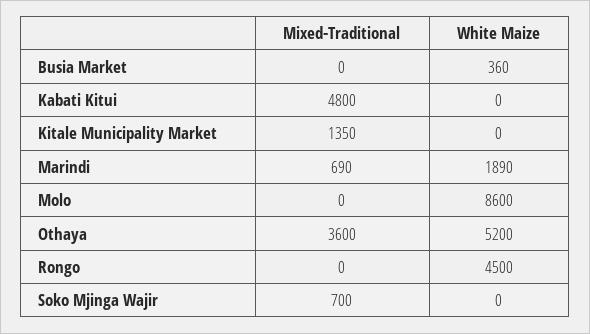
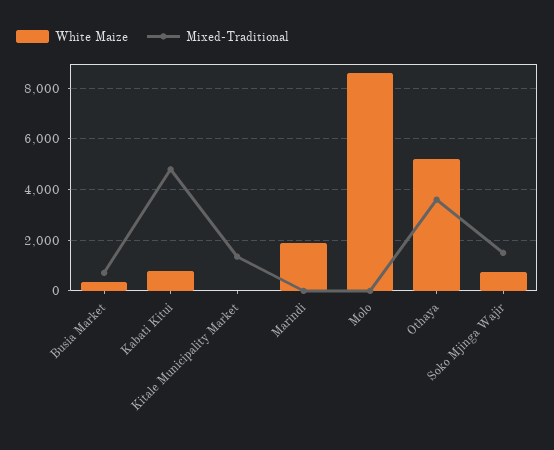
Mixed-Traditional, Busia Market: 0 -> 750
White Maize, Kabati Kitui: 0 -> 750
Mixed-Traditional, Marindi: 690 -> 0
Mixed-Traditional, Rongo: 0 -> none
White Maize, Rongo: 4500 -> none
Mixed-Traditional, Soko Mjinga Wajir: 700 -> 1500
White Maize, Soko Mjinga Wajir: 0 -> 750

